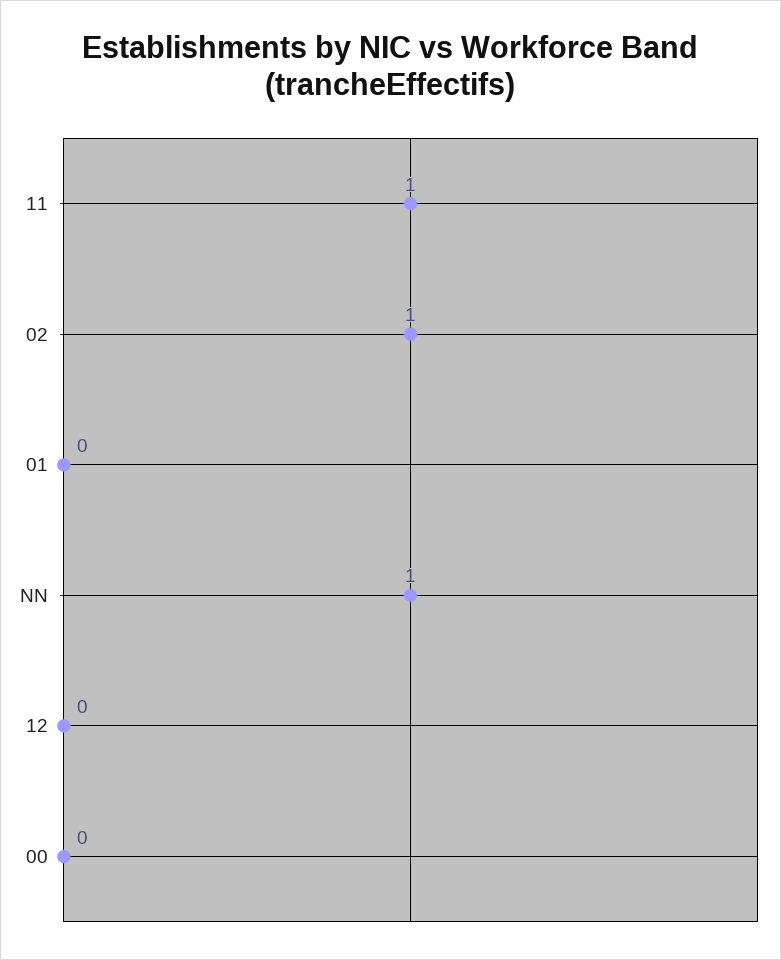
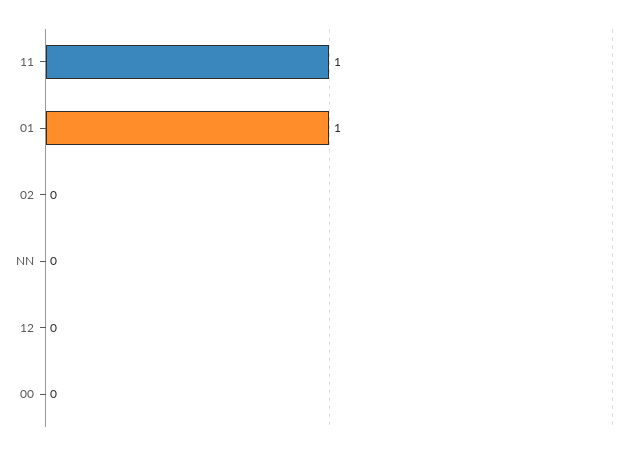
02: 1 -> 0
01: 0 -> 1
NN: 1 -> 0

